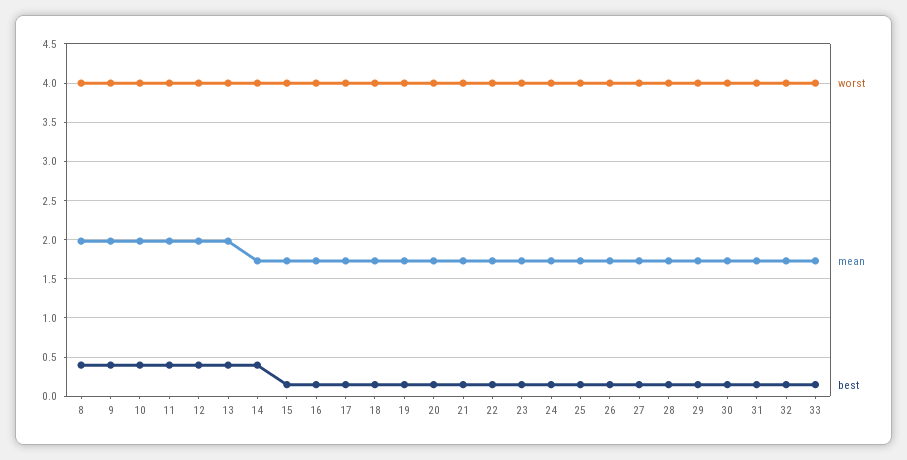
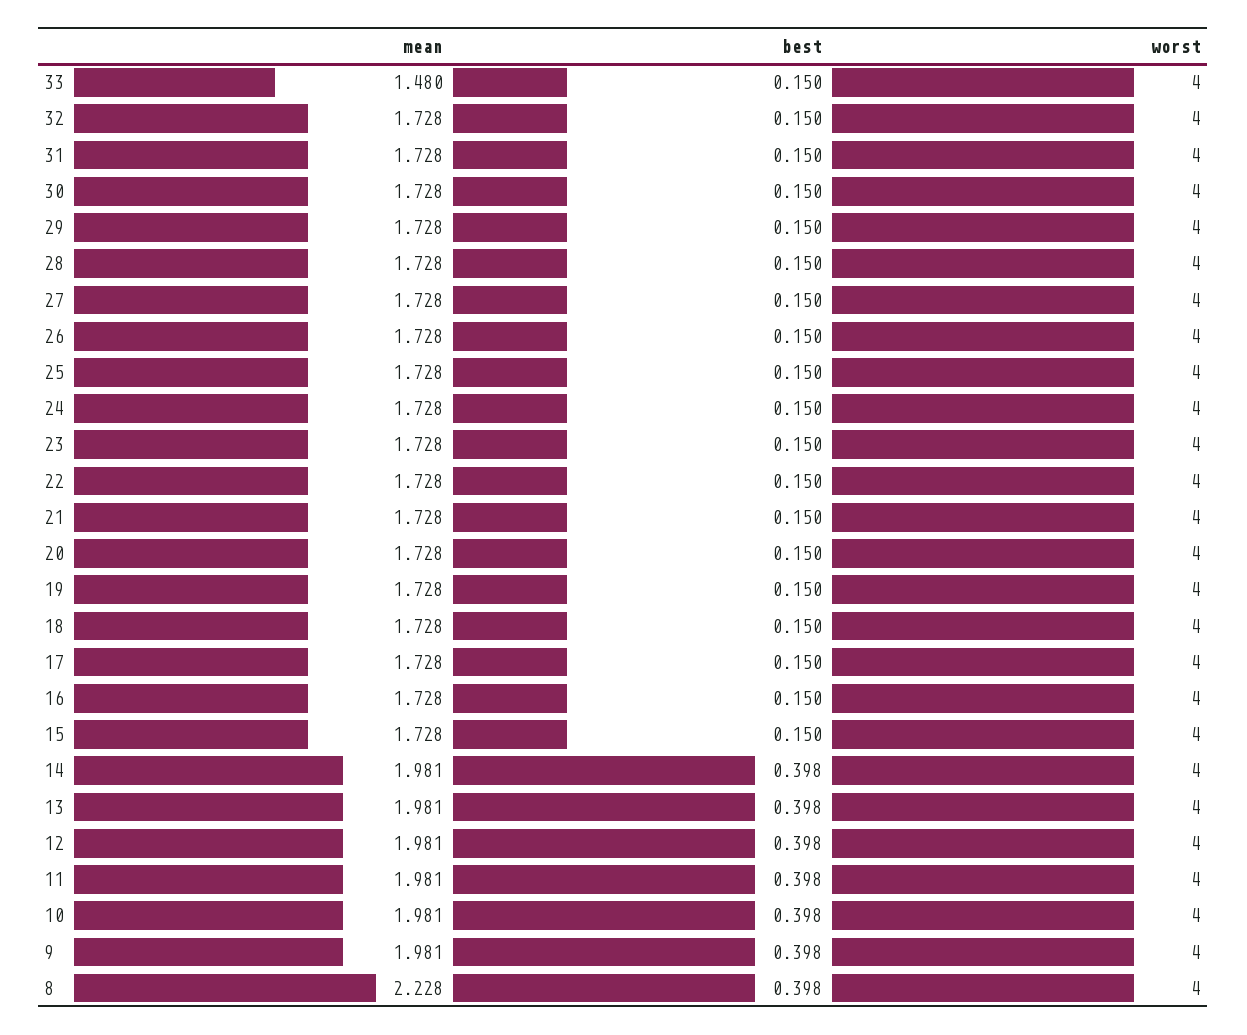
mean, 8: 2 -> 2.228
mean, 14: 1.7 -> 1.981
mean, 33: 1.7 -> 1.48

